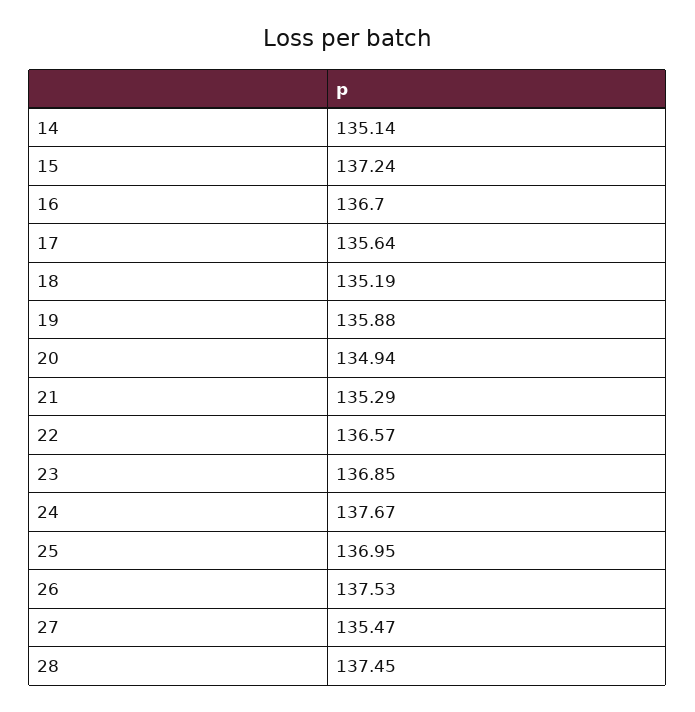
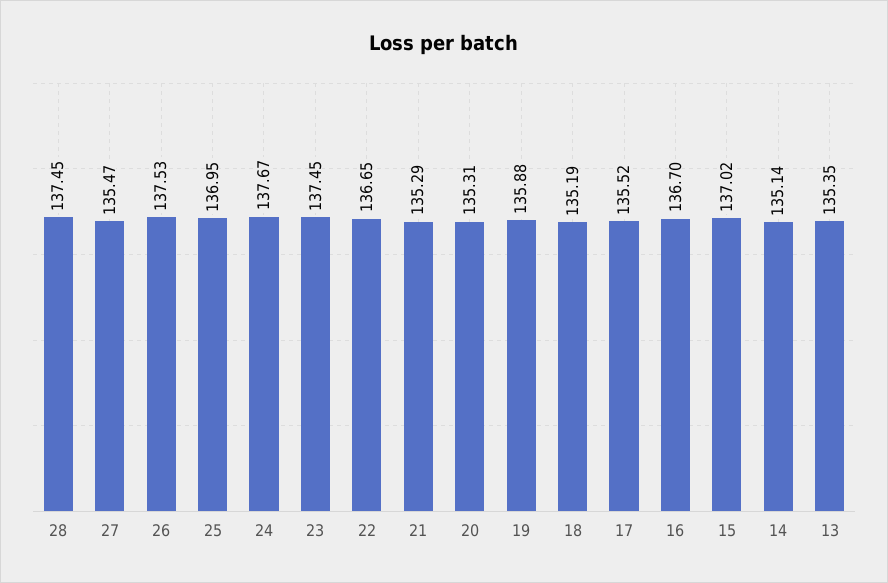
15: 137.24 -> 137.02
17: 135.64 -> 135.52
20: 134.94 -> 135.31
22: 136.57 -> 136.65
23: 136.85 -> 137.45
13: none -> 135.35

